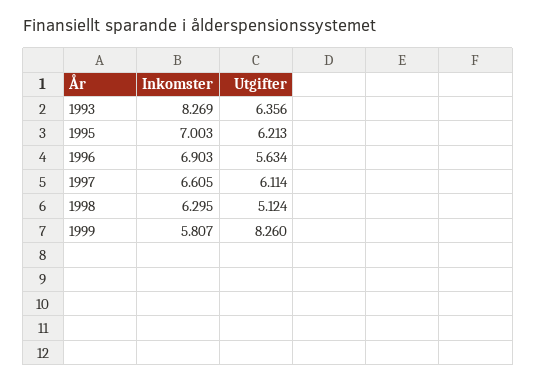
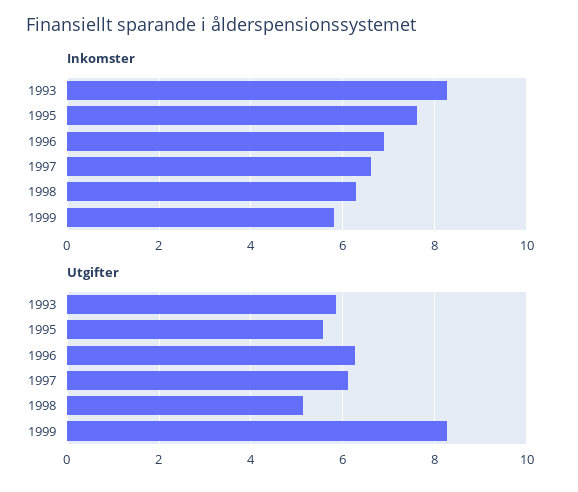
Utgifter, 1993: 6.356 -> 5.8
Inkomster, 1995: 7.003 -> 7.6
Utgifter, 1995: 6.213 -> 5.6
Utgifter, 1996: 5.634 -> 6.2

